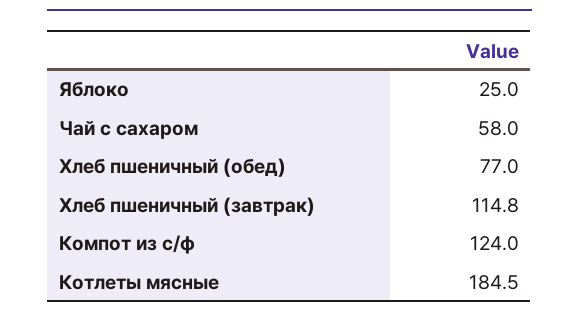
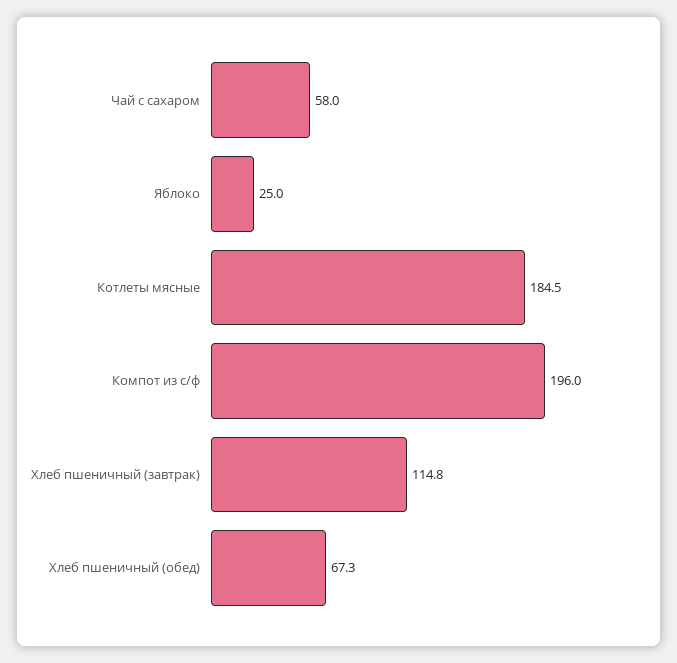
Хлеб пшеничный (обед): 77 -> 67.3
Компот из с/ф: 124 -> 196

